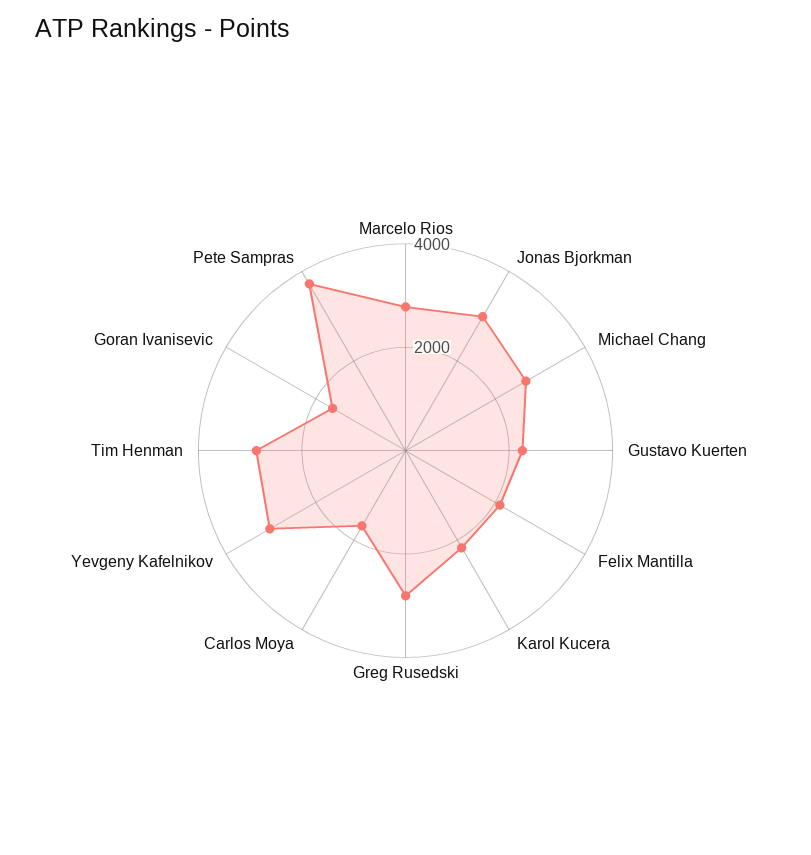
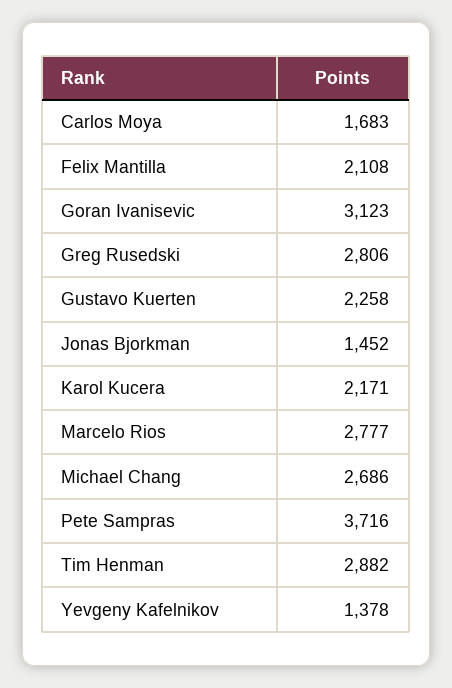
Jonas Bjorkman: 3000 -> 1452
Yevgeny Kafelnikov: 3000 -> 1378
Goran Ivanisevic: 1500 -> 3123

